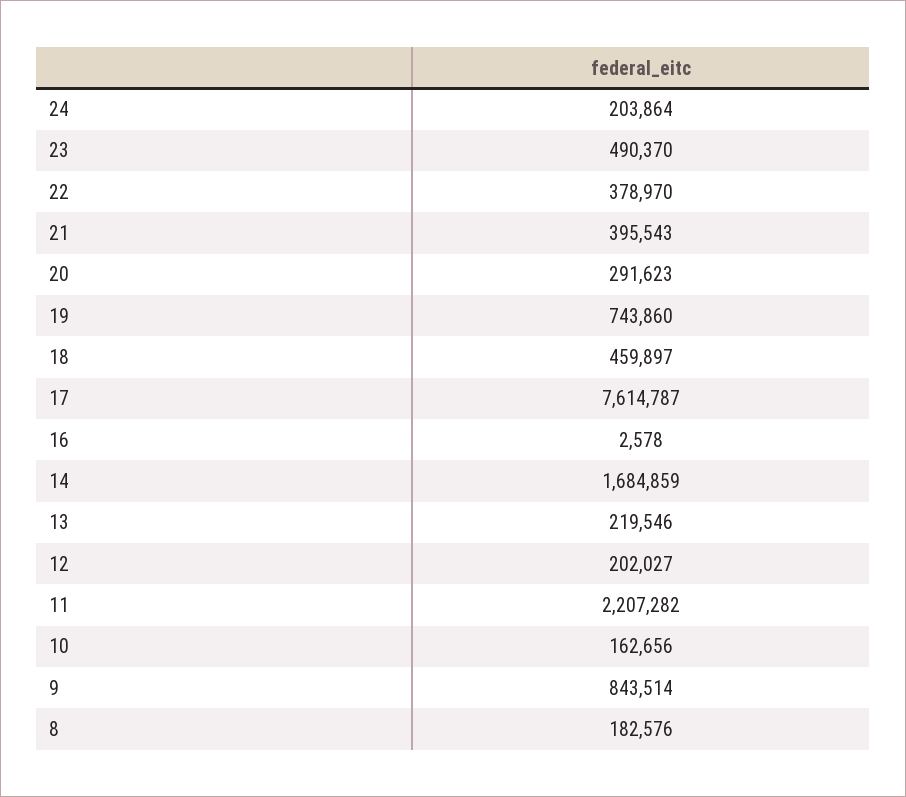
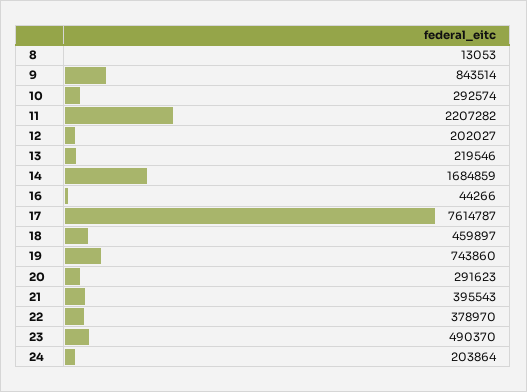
16: 2578 -> 44266
10: 162656 -> 292574
8: 182576 -> 13053

